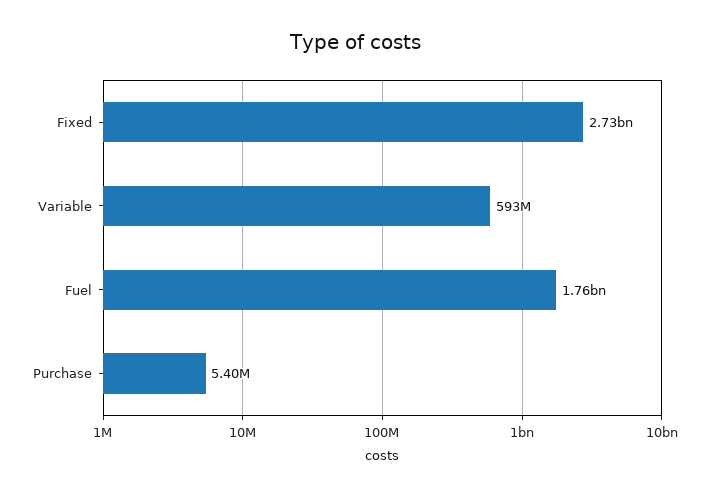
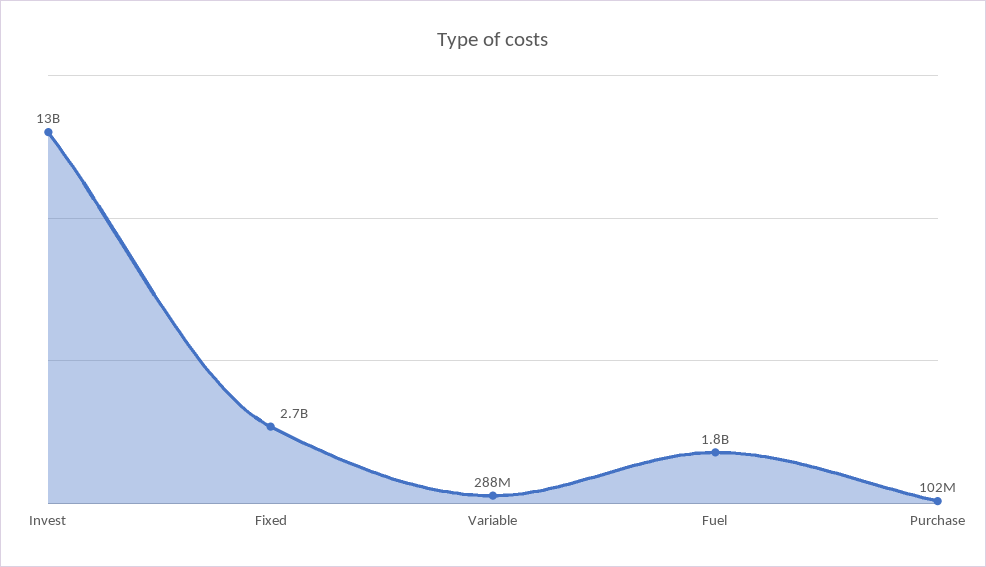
Variable: 593000000 -> 288000000
Purchase: 5400000 -> 102000000
Invest: none -> 13000000000

